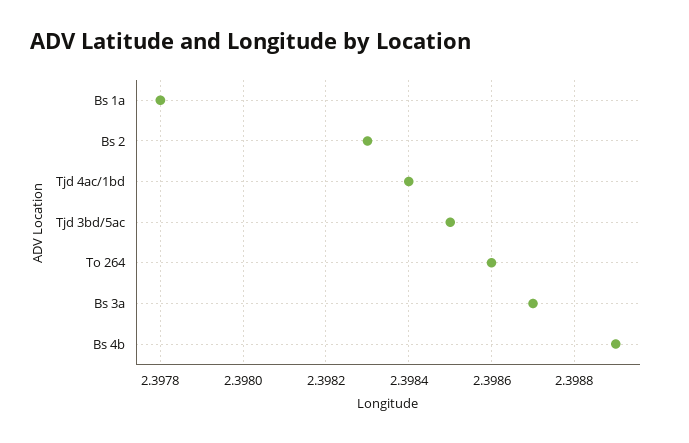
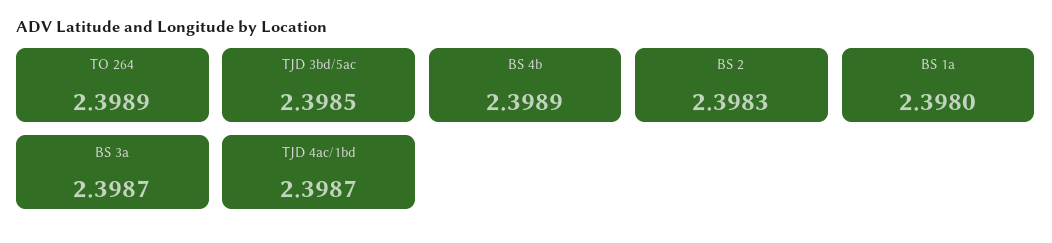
Bs 1a: 2.3978 -> 2.398
Tjd 4ac/1bd: 2.3984 -> 2.3987
To 264: 2.3986 -> 2.3989

